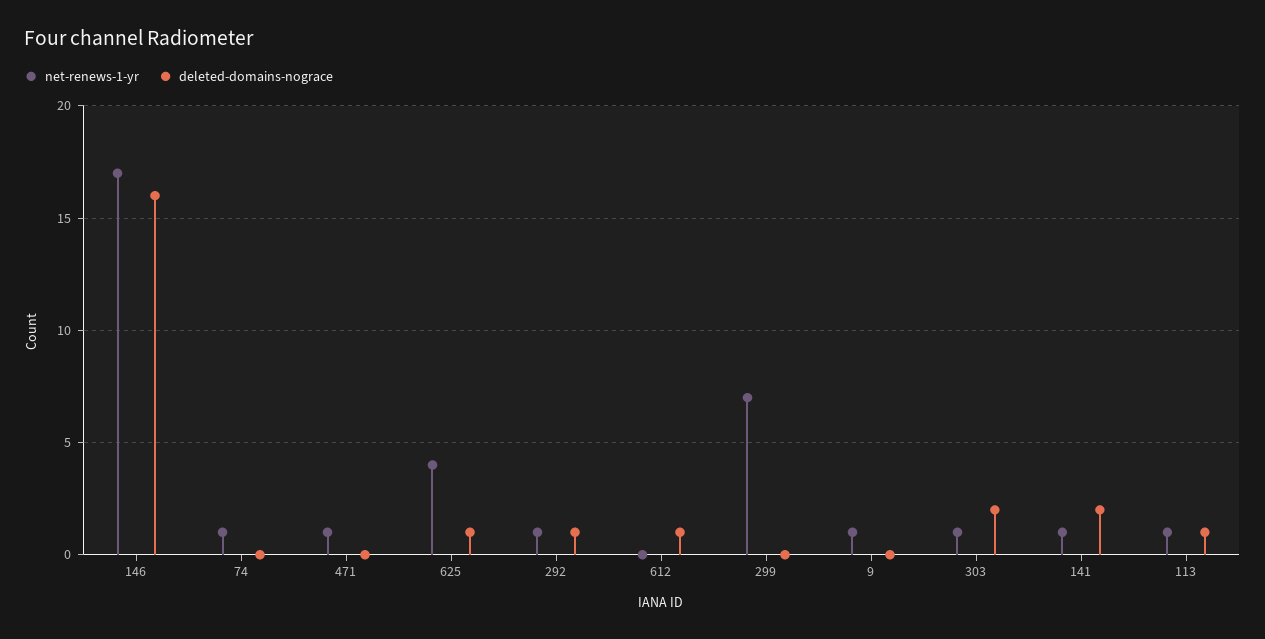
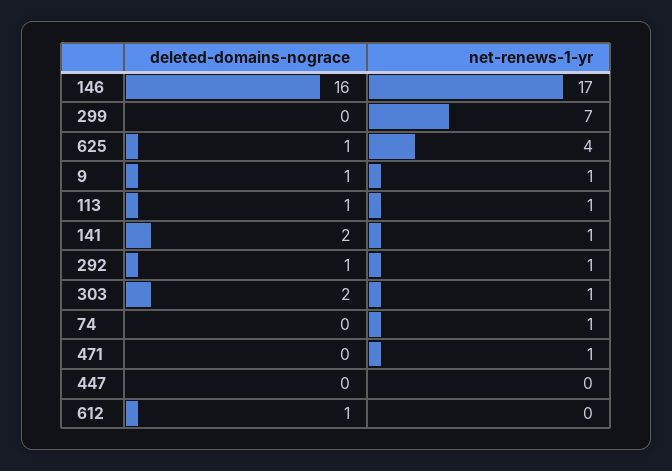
deleted-domains-nograce, 9: 0 -> 1
deleted-domains-nograce, 447: none -> 0
net-renews-1-yr, 447: none -> 0

